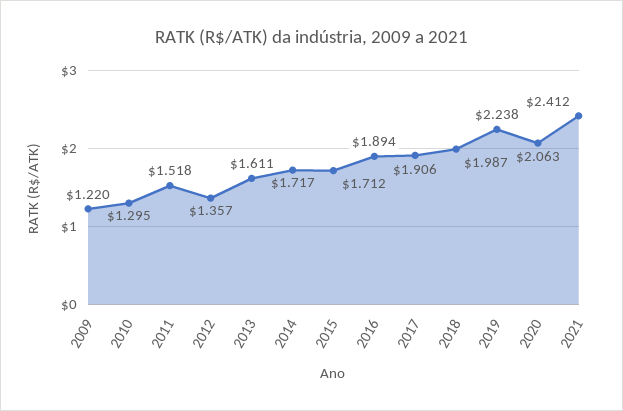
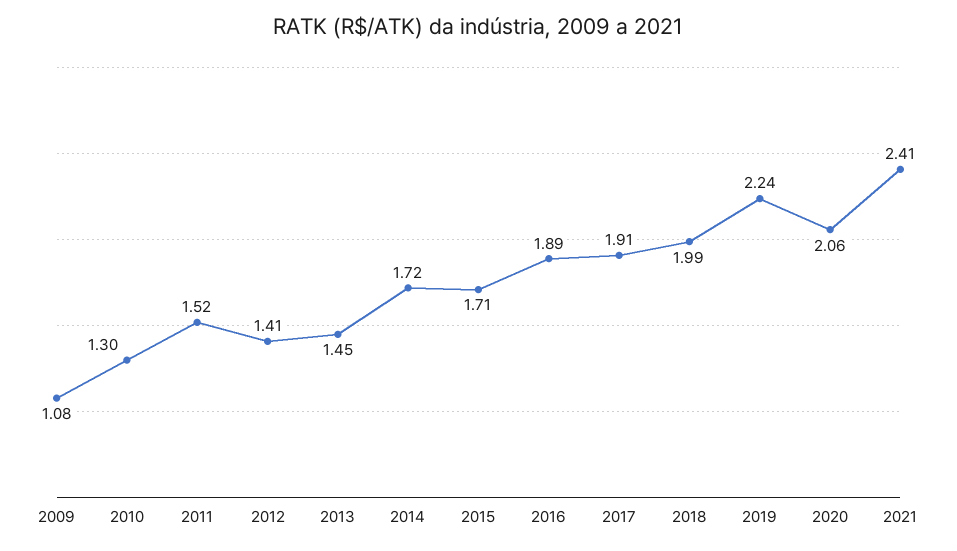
2009: 1.22 -> 1.08
2012: 1.357 -> 1.41
2013: 1.611 -> 1.45

